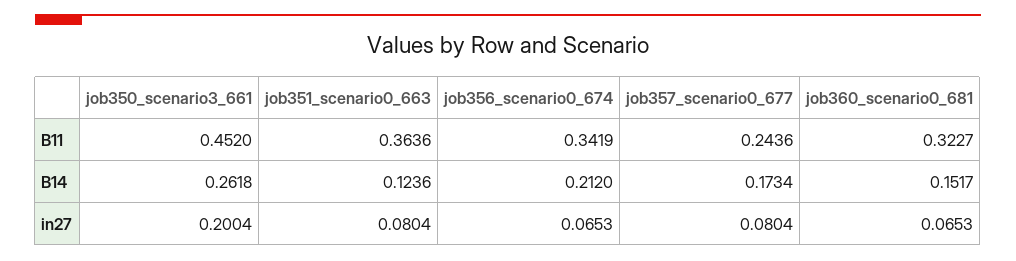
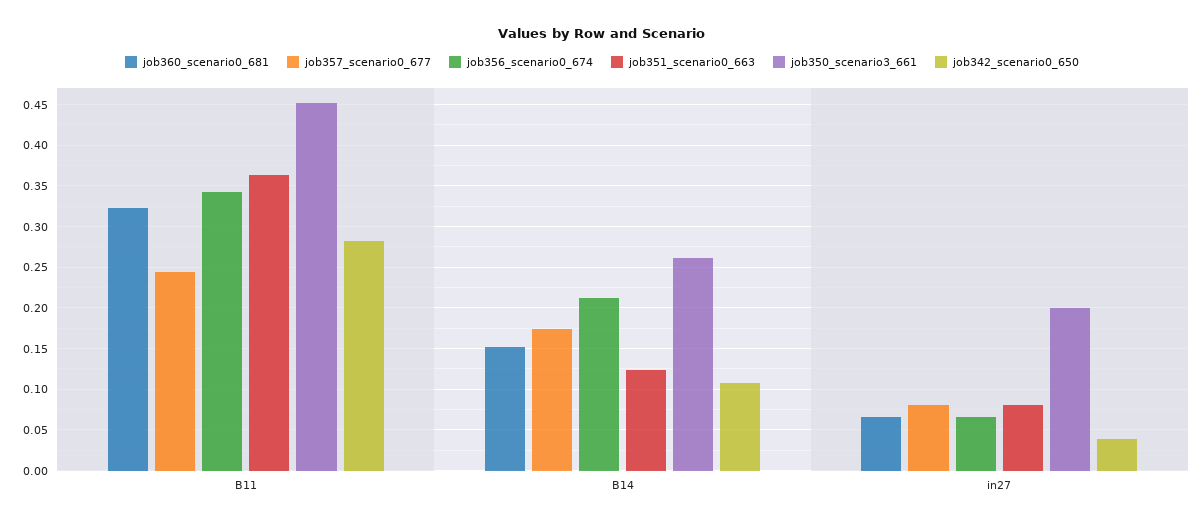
job342_scenario0_650, B11: none -> 0.28
job342_scenario0_650, B14: none -> 0.11
job342_scenario0_650, in27: none -> 0.04

